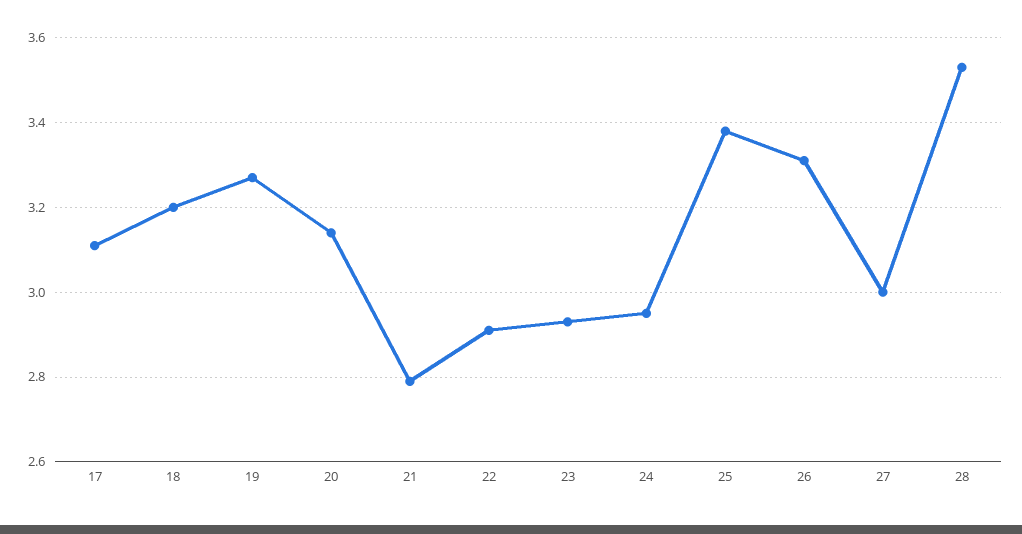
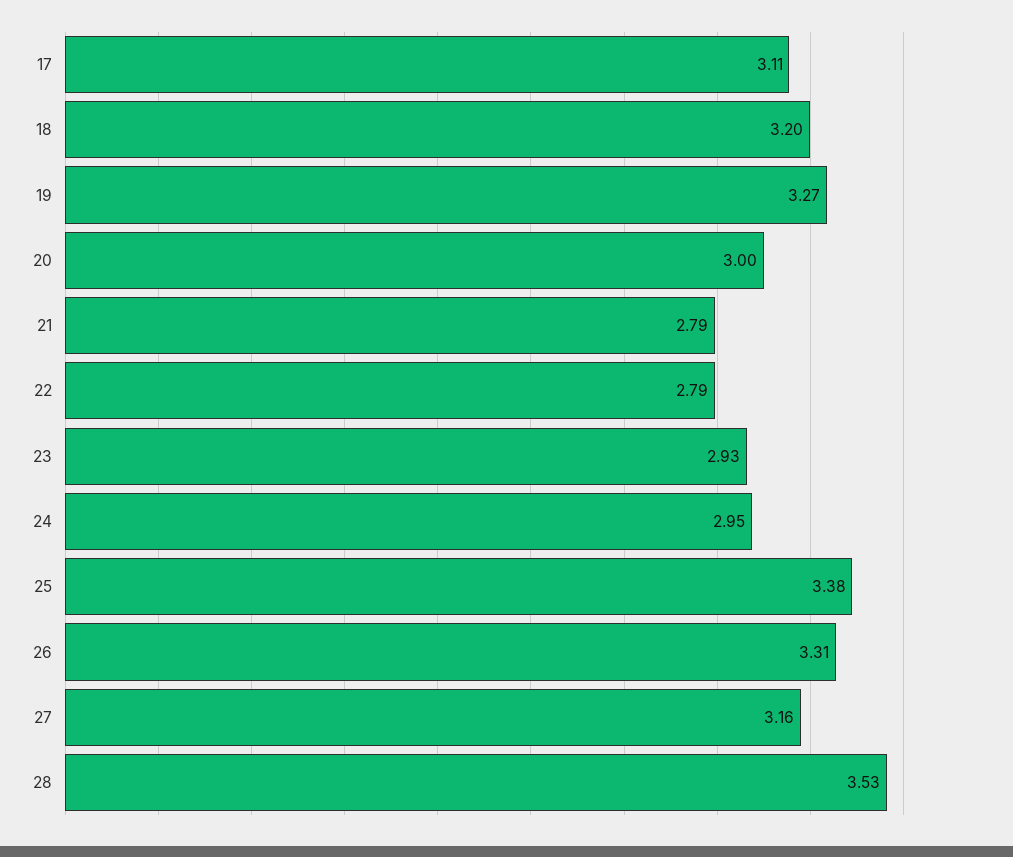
20: 3.15 -> 3
22: 2.9 -> 2.79
27: 3 -> 3.16

